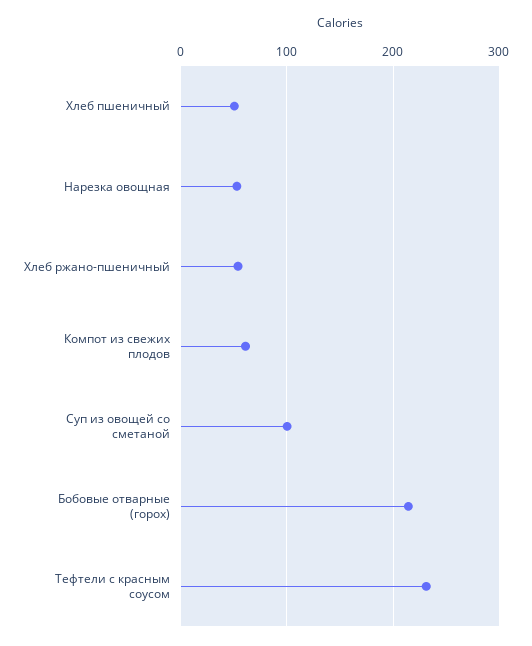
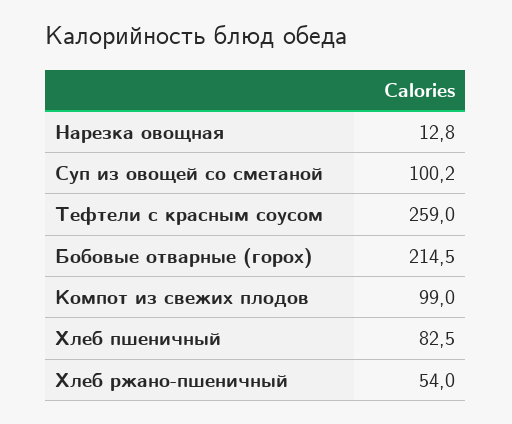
Хлеб пшеничный: 50 -> 82.5
Нарезка овощная: 50 -> 12.8
Компот из свежих плодов: 60 -> 99
Тефтели с красным соусом: 230 -> 259

